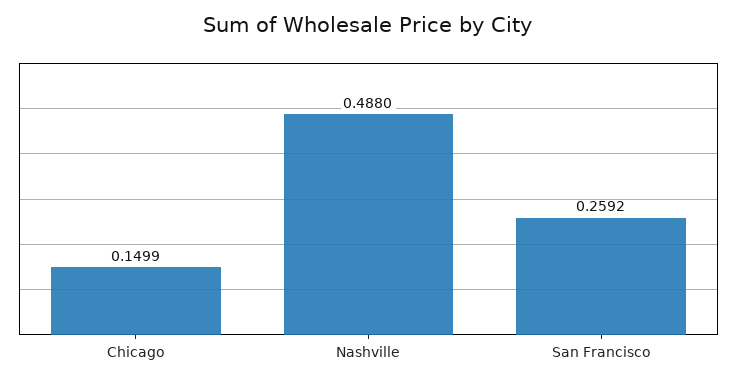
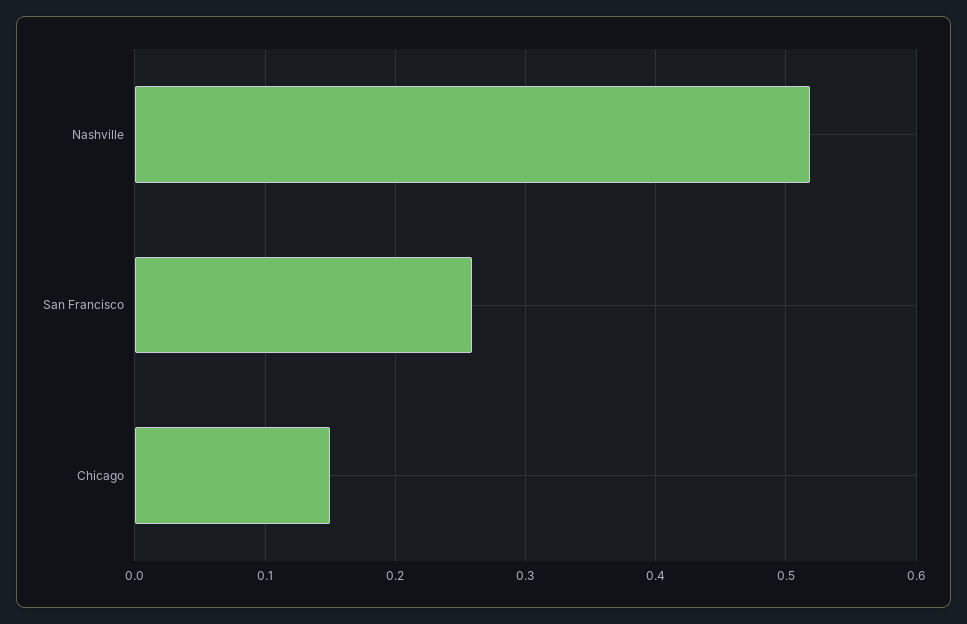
Nashville: 0.488 -> 0.52

